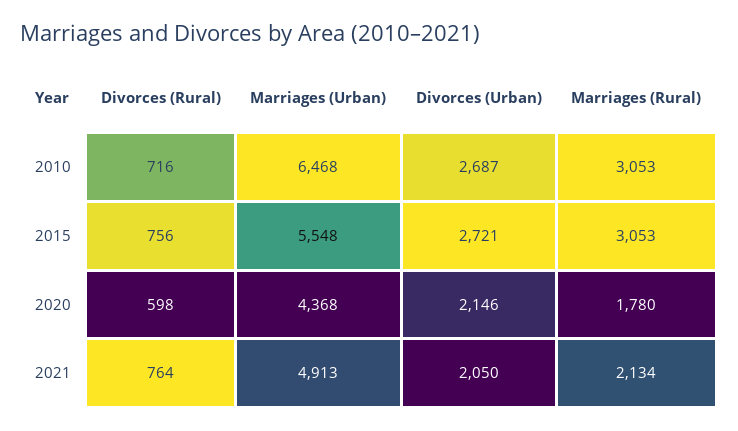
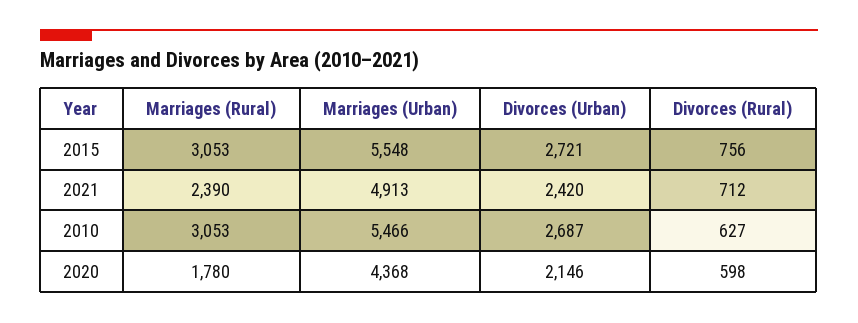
Divorces (Rural), 2010: 716 -> 627
Marriages (Urban), 2010: 6468 -> 5466
Divorces (Rural), 2021: 764 -> 712
Divorces (Urban), 2021: 2050 -> 2420
Marriages (Rural), 2021: 2134 -> 2390

